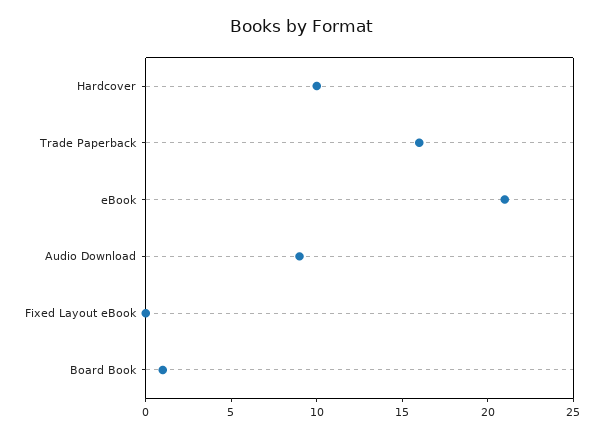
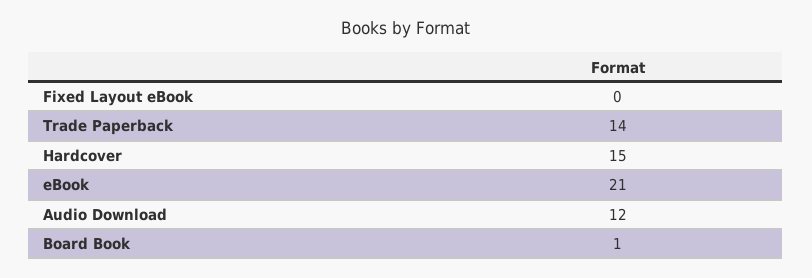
Hardcover: 10 -> 15
Trade Paperback: 16 -> 14
Audio Download: 9 -> 12

